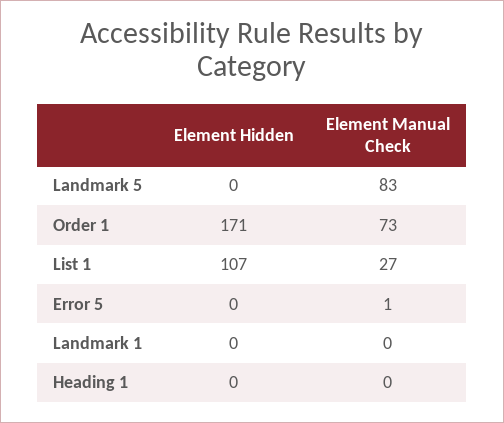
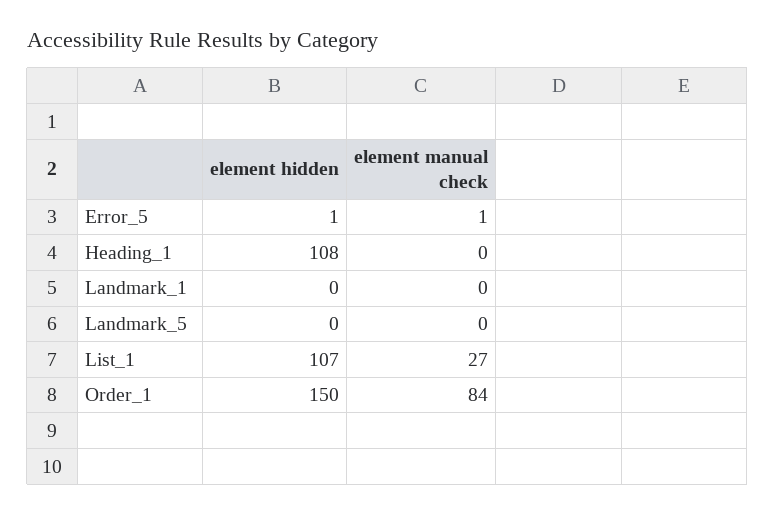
Element Manual Check, Landmark 5: 83 -> 0
Element Hidden, Order 1: 171 -> 150
Element Manual Check, Order 1: 73 -> 84
Element Hidden, Error 5: 0 -> 1
Element Hidden, Heading 1: 0 -> 108

